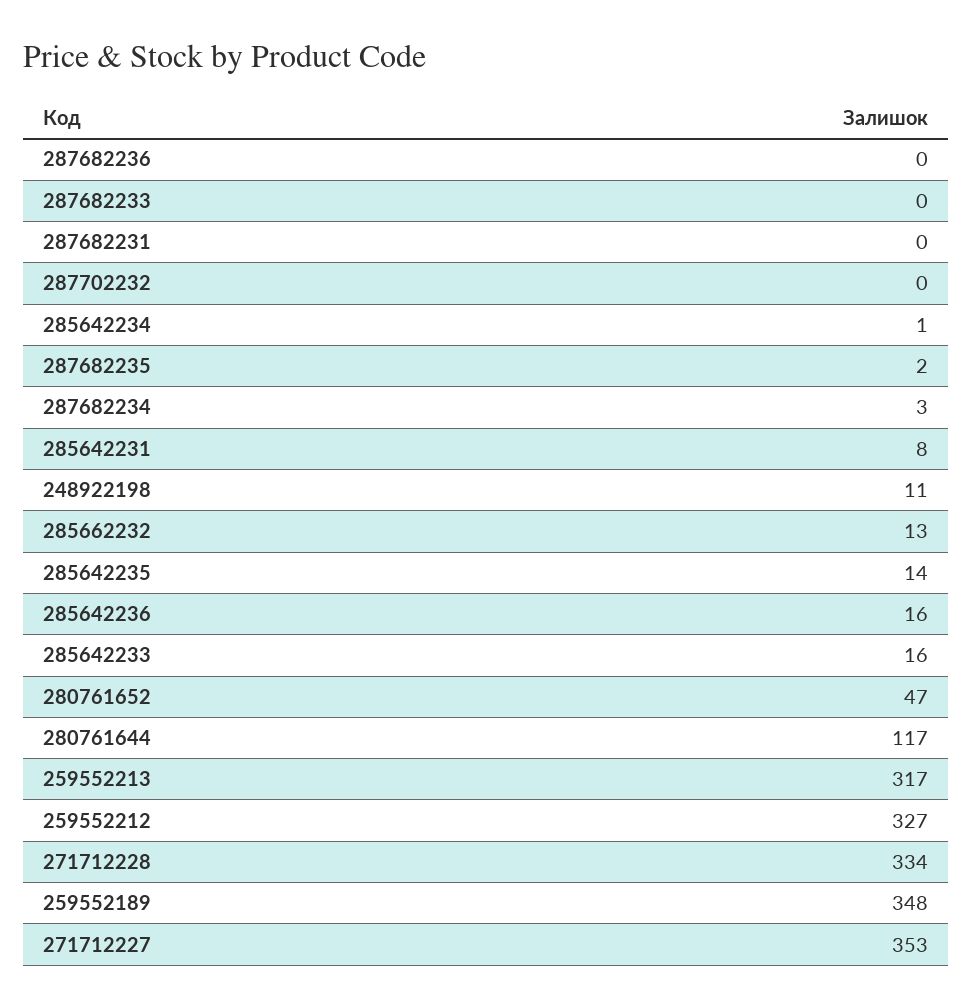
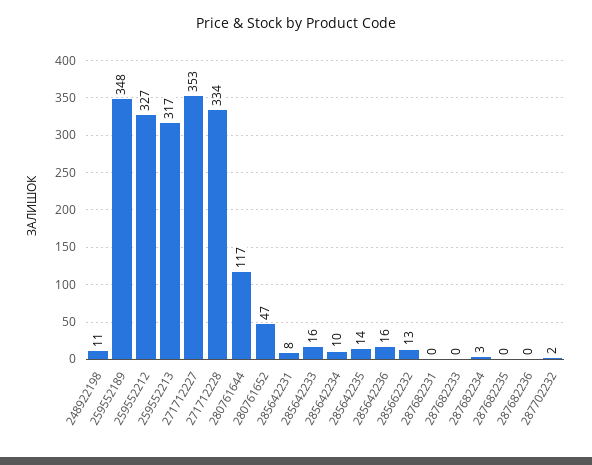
287702232: 0 -> 2
285642234: 1 -> 10
287682235: 2 -> 0

